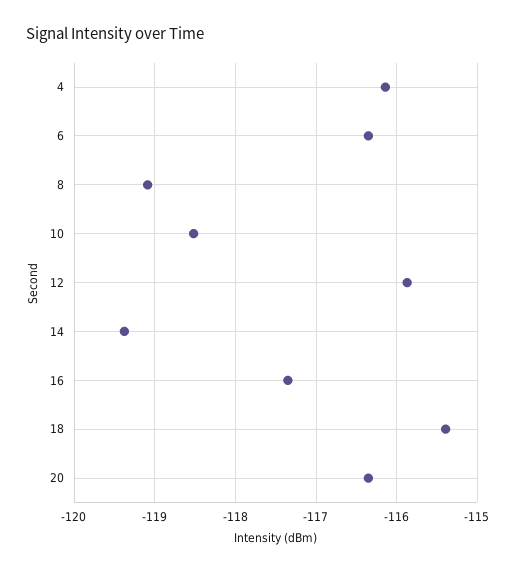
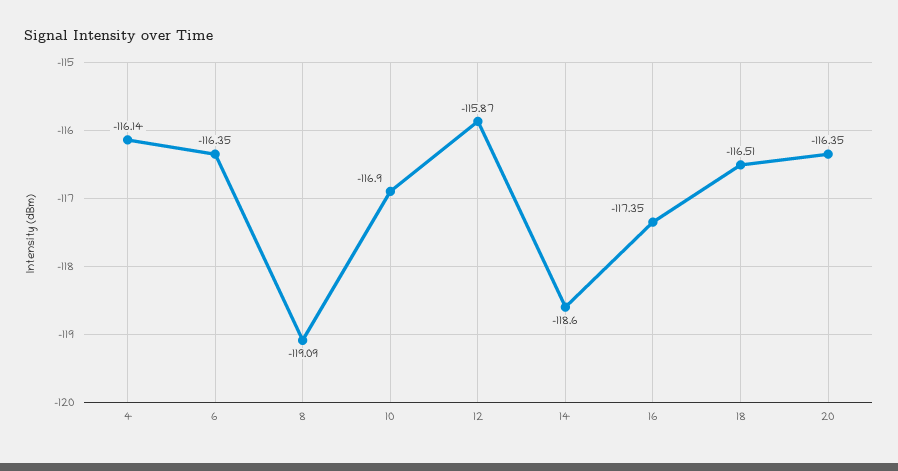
10: -118.5 -> -116.9
14: -119.4 -> -118.6
18: -115.4 -> -116.51

